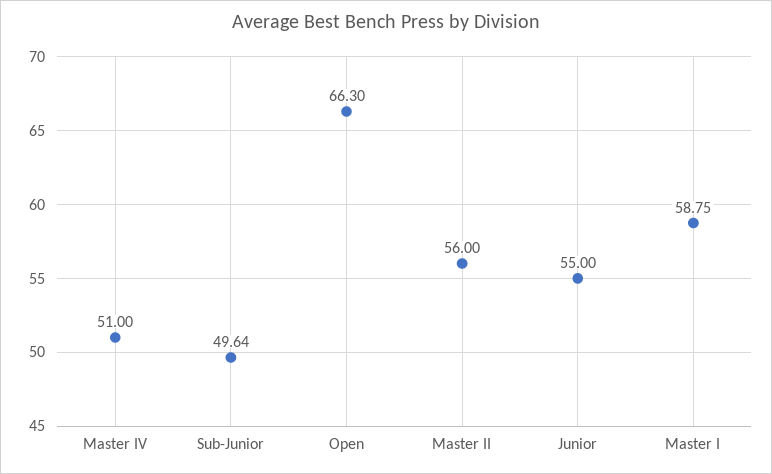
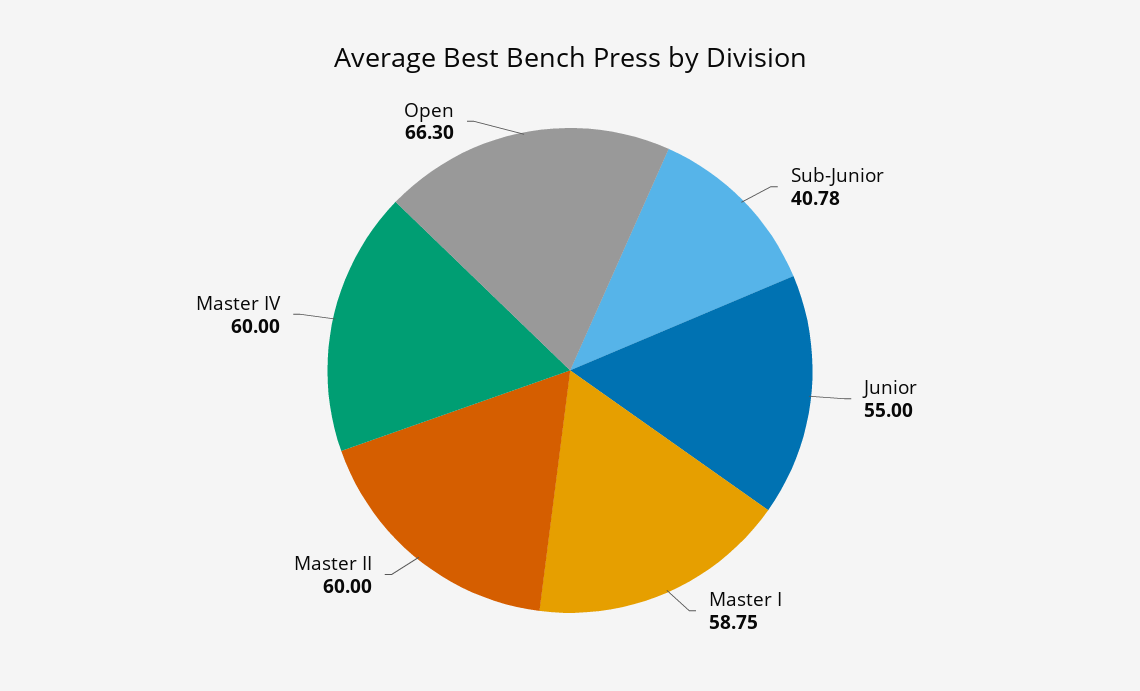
Master IV: 51 -> 60
Sub-Junior: 49.64 -> 40.78
Master II: 56 -> 60

